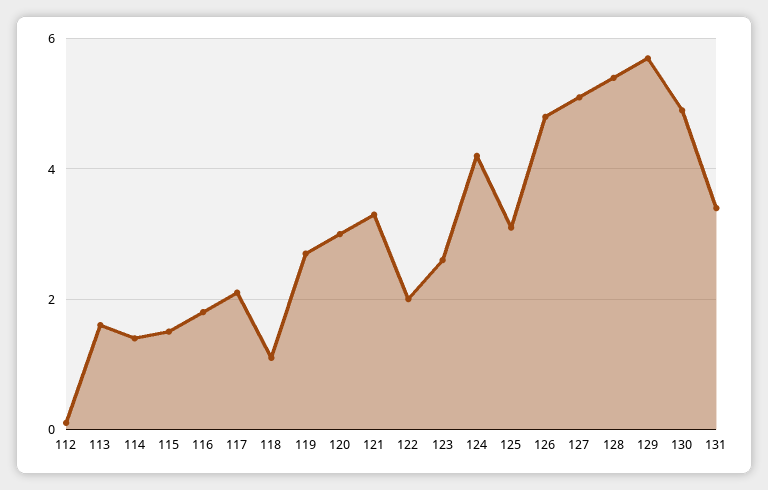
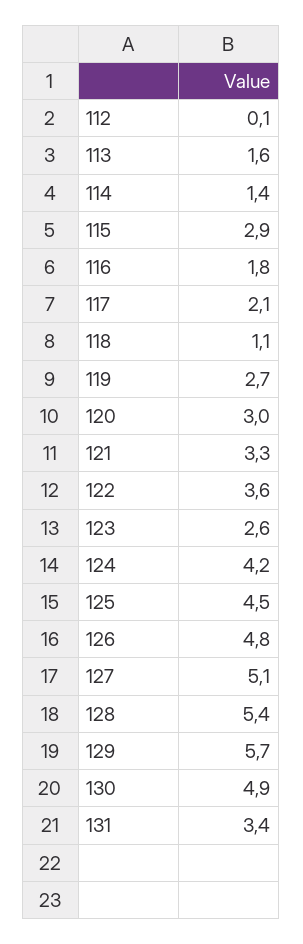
115: 1.5 -> 2.9
122: 2 -> 3.6
125: 3 -> 4.5

